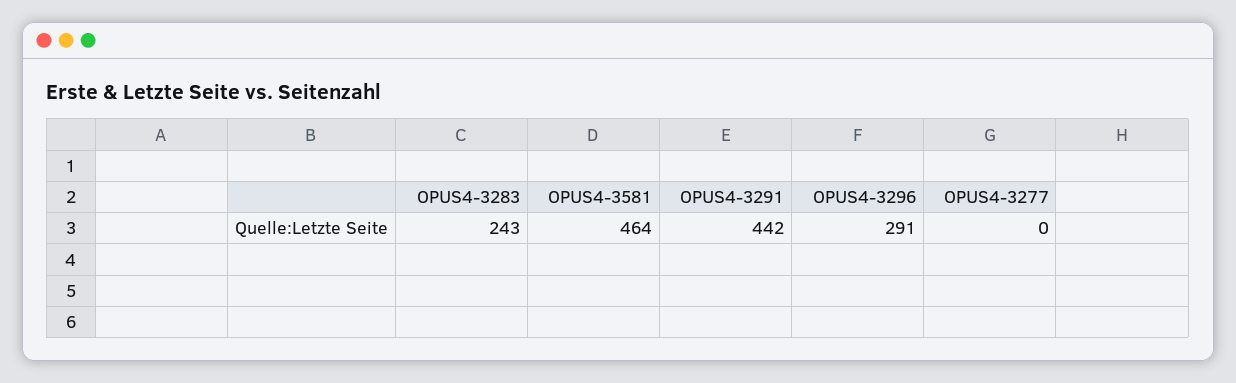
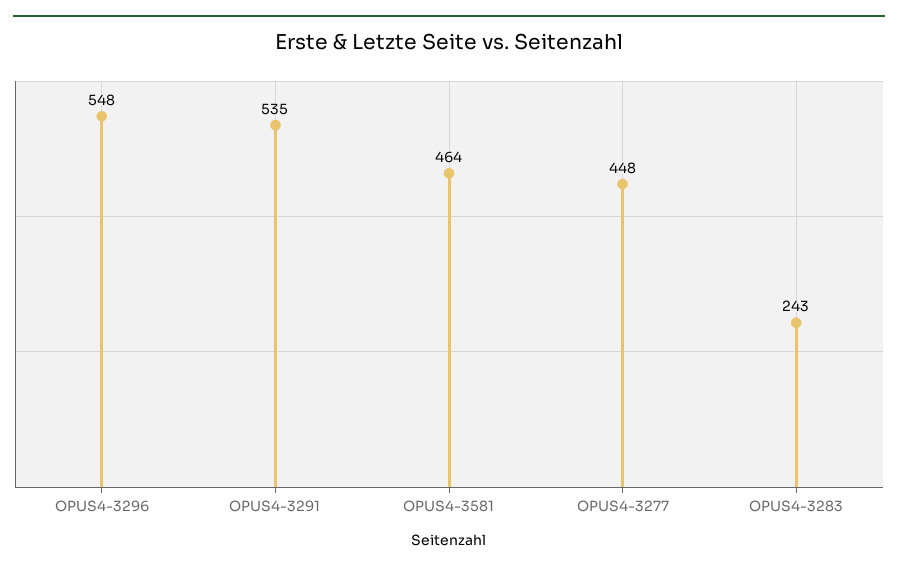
OPUS4-3291: 442 -> 535
OPUS4-3296: 291 -> 548
OPUS4-3277: 0 -> 448

